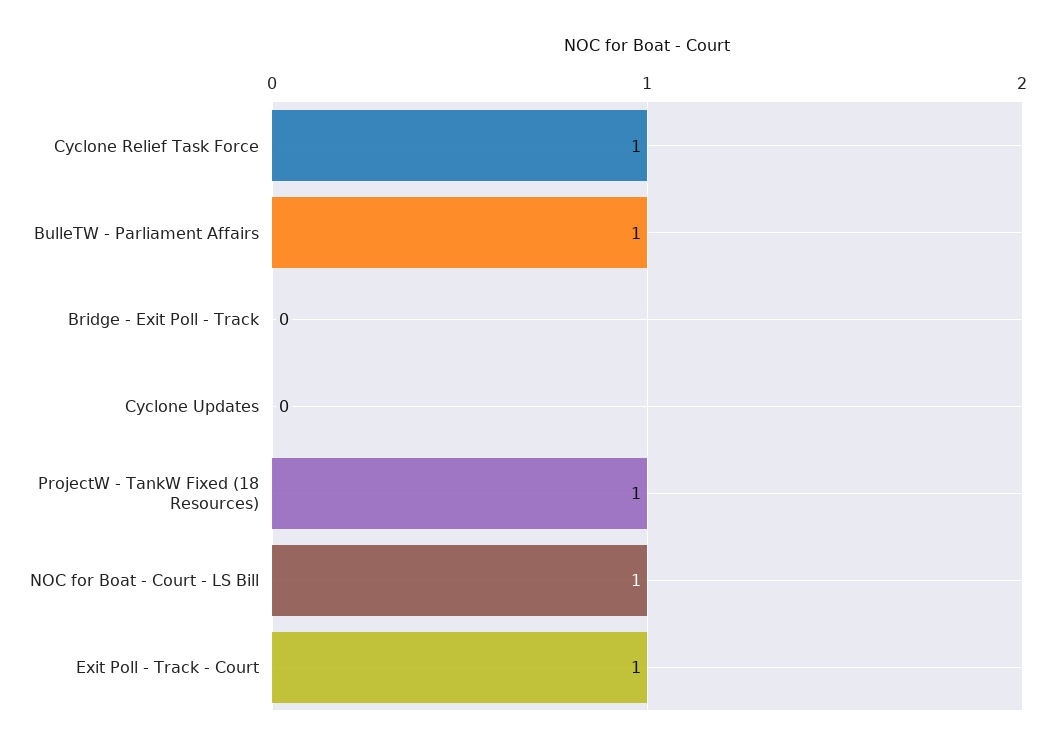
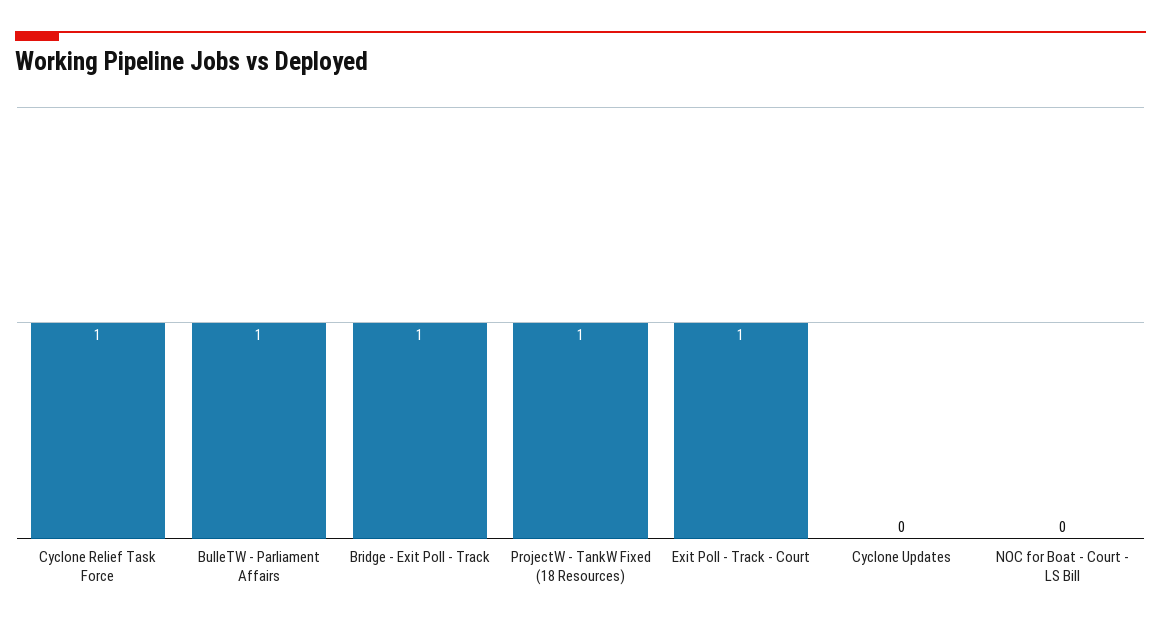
Bridge - Exit Poll - Track: 0 -> 1
NOC for Boat - Court - LS Bill: 1 -> 0

